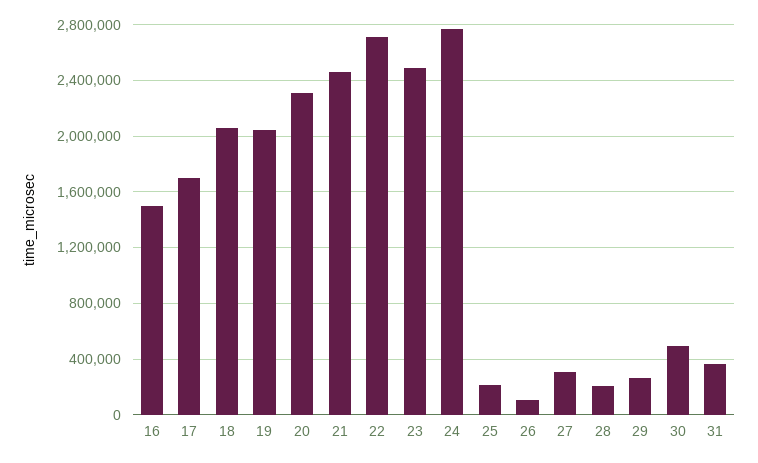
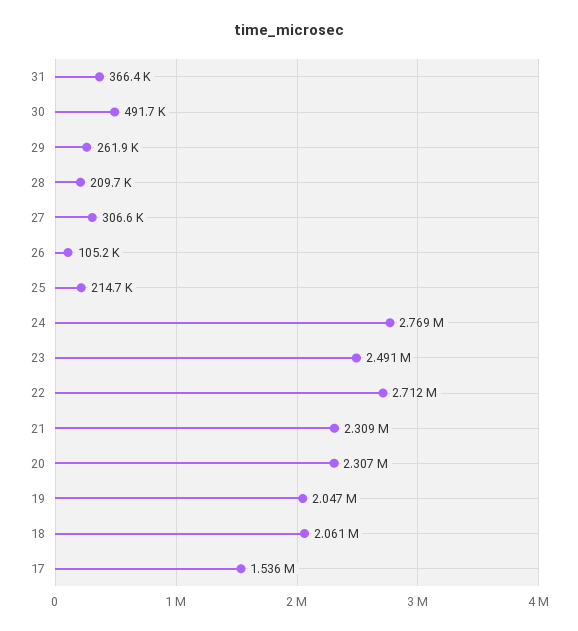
16: 1500000 -> none
17: 1700000 -> 1536000
21: 2450000 -> 2309000

